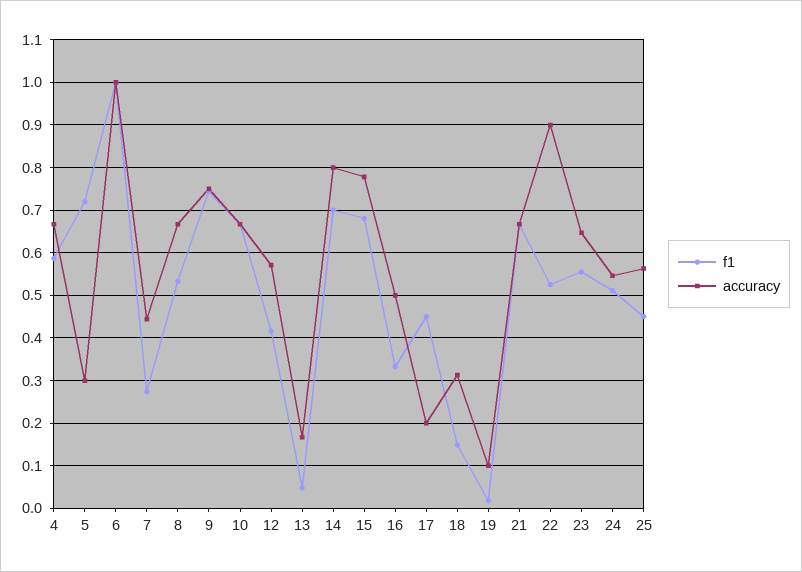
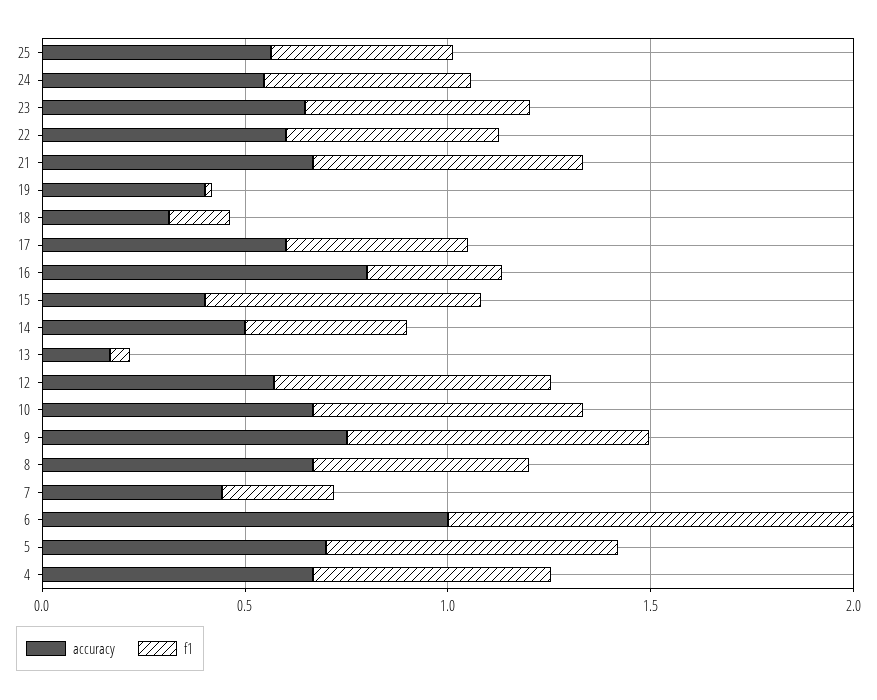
accuracy, 5: 0.3 -> 0.7
f1, 12: 0.42 -> 0.7
f1, 14: 0.7 -> 0.4
accuracy, 14: 0.8 -> 0.5
accuracy, 15: 0.78 -> 0.4
accuracy, 16: 0.5 -> 0.8
accuracy, 17: 0.2 -> 0.6
accuracy, 19: 0.1 -> 0.4
accuracy, 22: 0.9 -> 0.6

